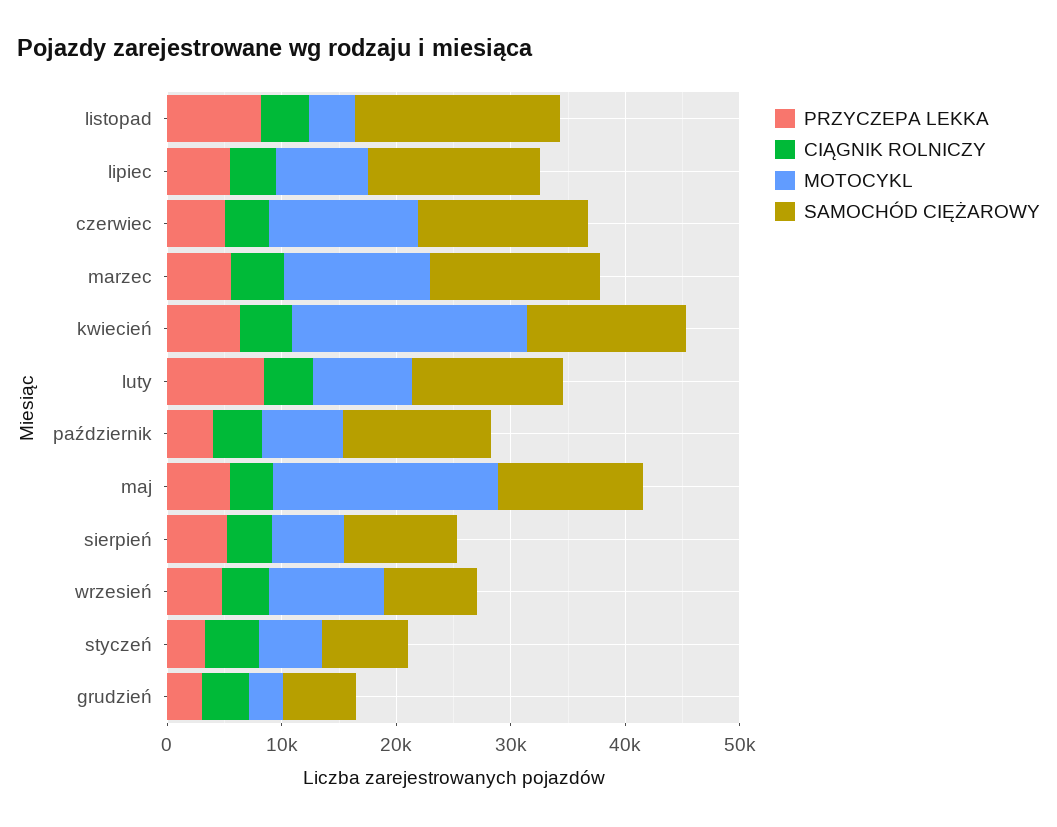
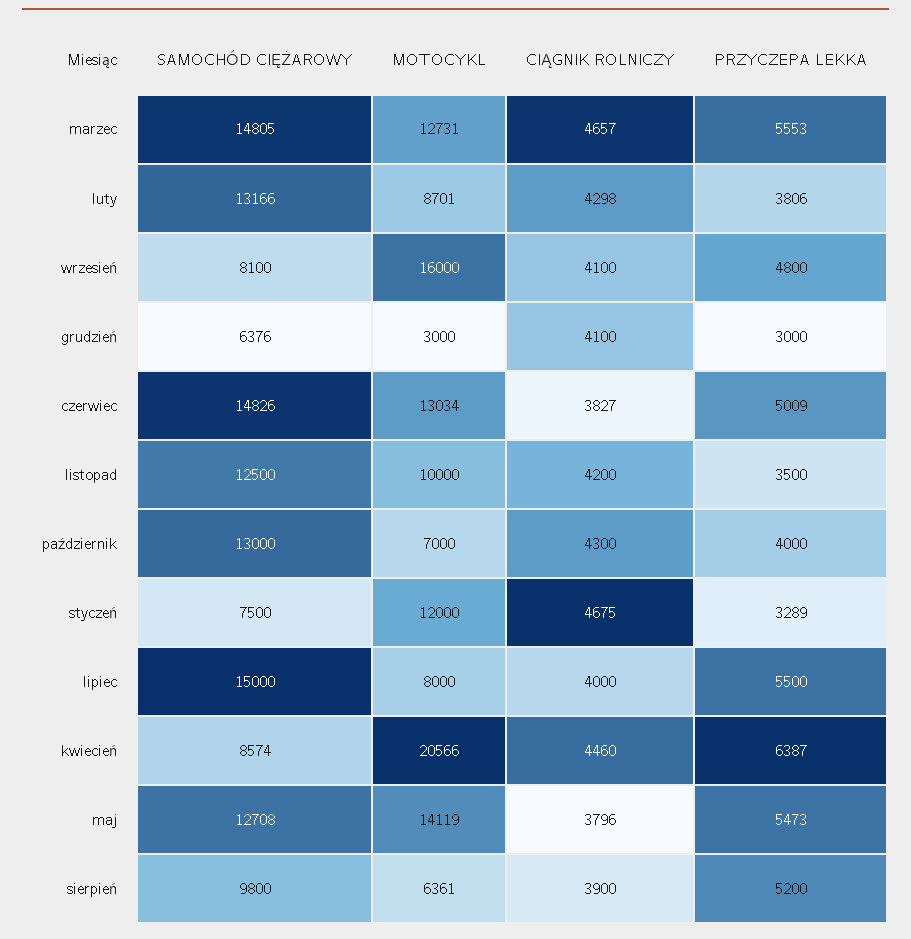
PRZYCZEPA LEKKA, listopad: 8000 -> 3500
MOTOCYKL, listopad: 4000 -> 10000
SAMOCHÓD CIĘŻAROWY, listopad: 18000 -> 12500
SAMOCHÓD CIĘŻAROWY, kwiecień: 14000 -> 8574
PRZYCZEPA LEKKA, luty: 8000 -> 3806
MOTOCYKL, maj: 20000 -> 14119
MOTOCYKL, wrzesień: 10000 -> 16000
MOTOCYKL, styczeń: 6000 -> 12000

